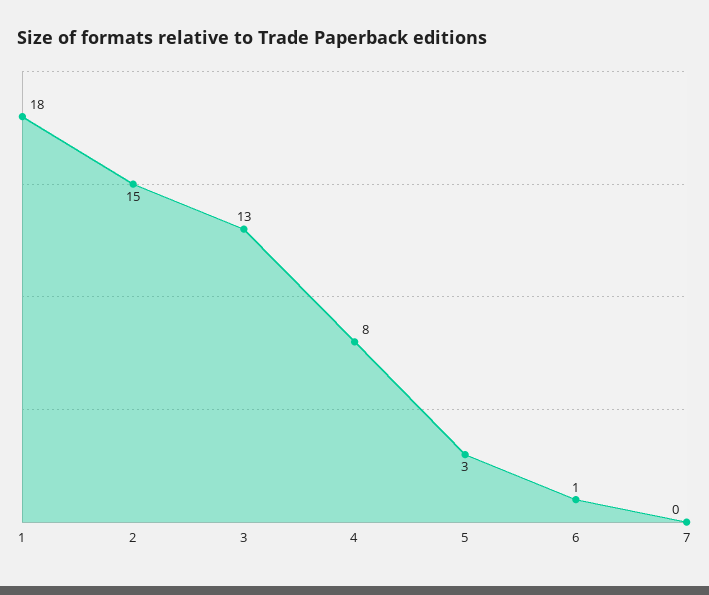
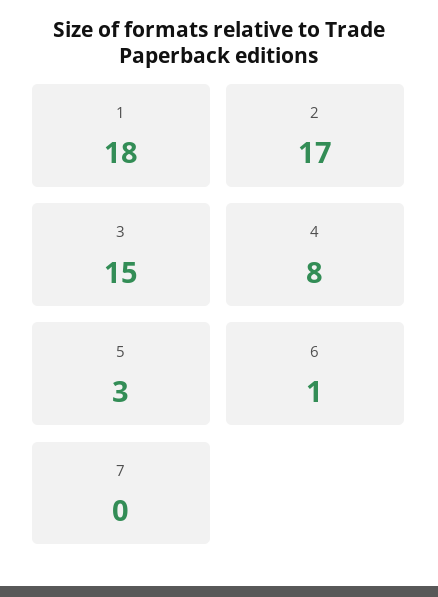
2: 15 -> 17
3: 13 -> 15

